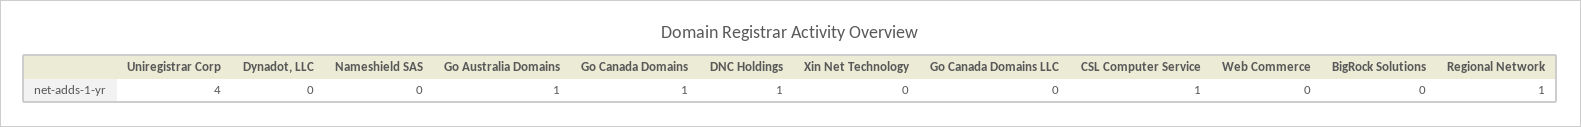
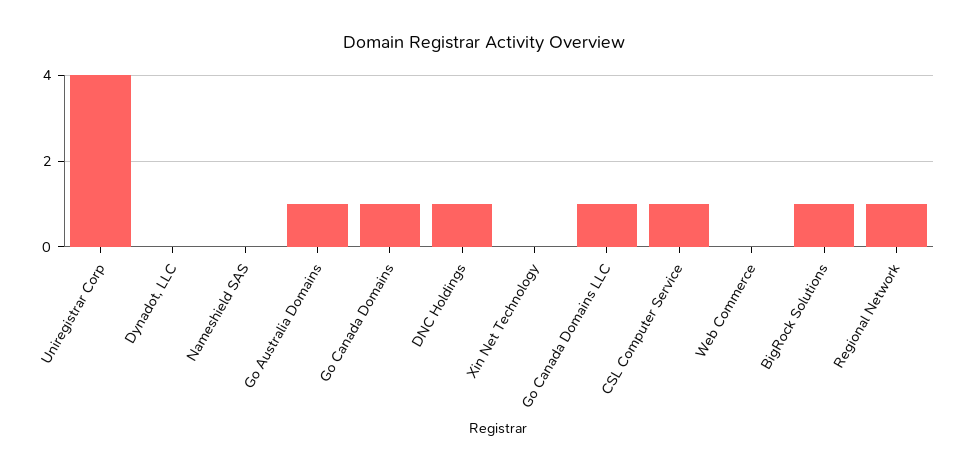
Go Canada Domains LLC: 0 -> 1
BigRock Solutions: 0 -> 1

